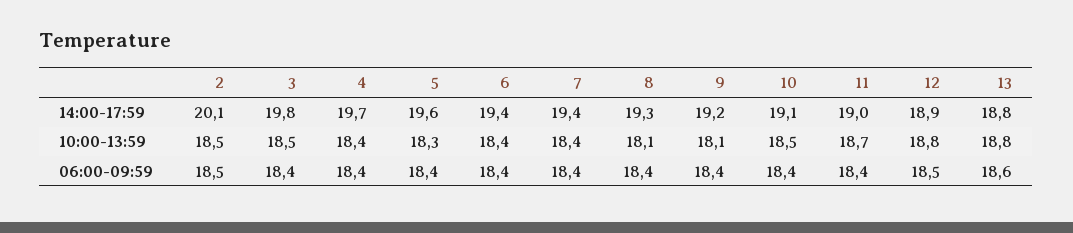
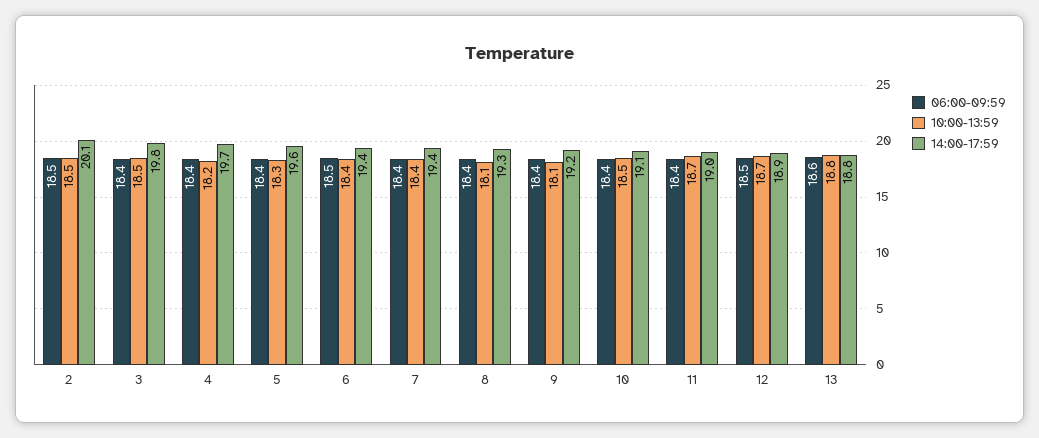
10:00-13:59, 4: 18.4 -> 18.2
10:00-13:59, 12: 18.8 -> 18.7
06:00-09:59, 6: 18.4 -> 18.5

